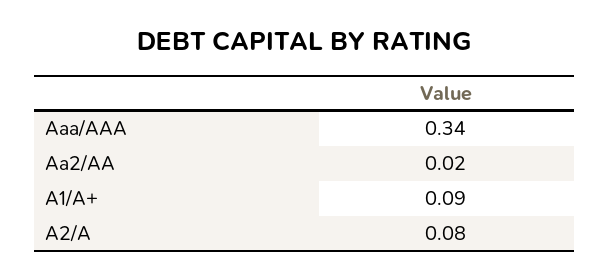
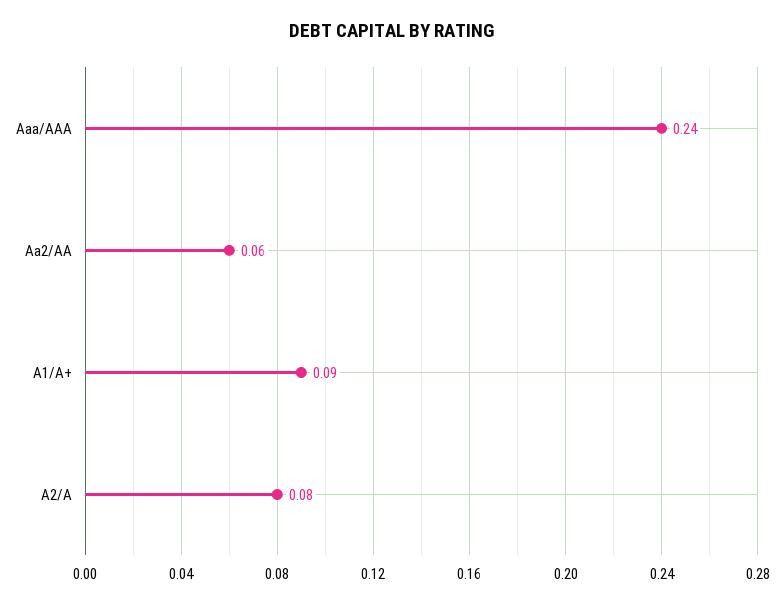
Aaa/AAA: 0.34 -> 0.24
Aa2/AA: 0.02 -> 0.06

